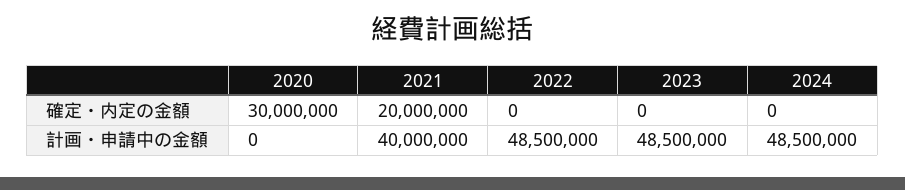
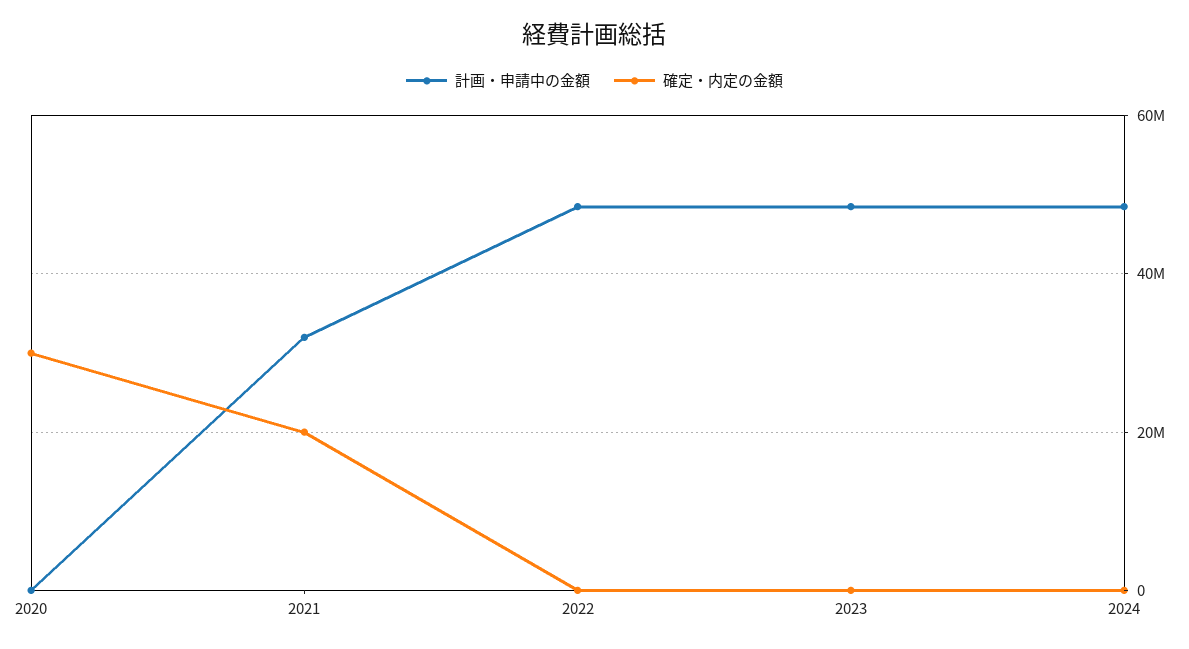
計画・申請中の金額, 2021: 40000000 -> 32000000

